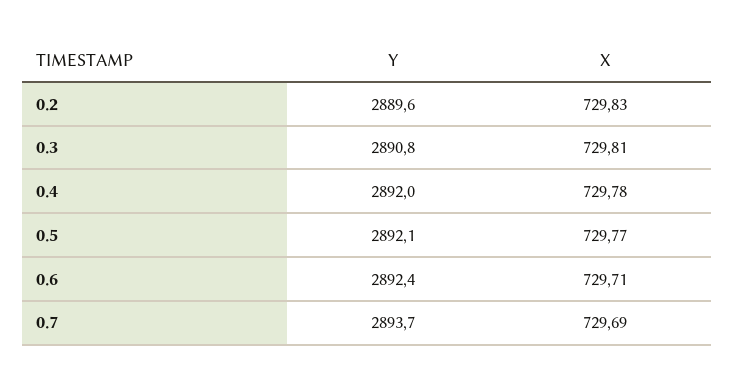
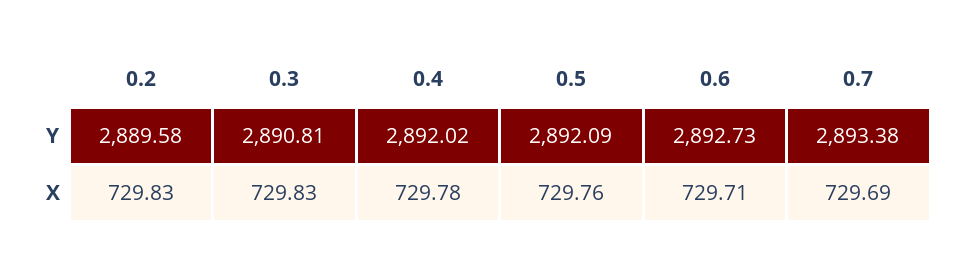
X, 0.3: 729.81 -> 729.83
X, 0.5: 729.77 -> 729.76
Y, 0.6: 2892.4 -> 2892.73
Y, 0.7: 2893.7 -> 2893.38

